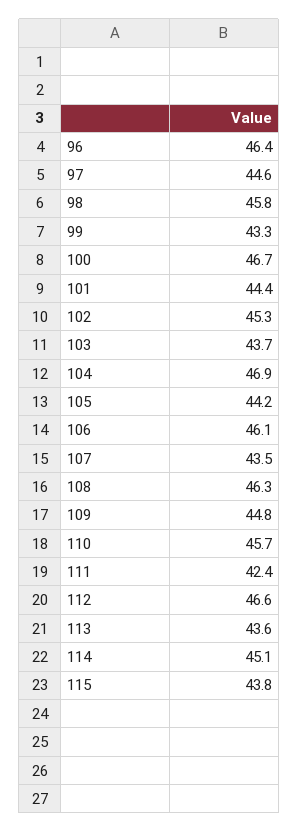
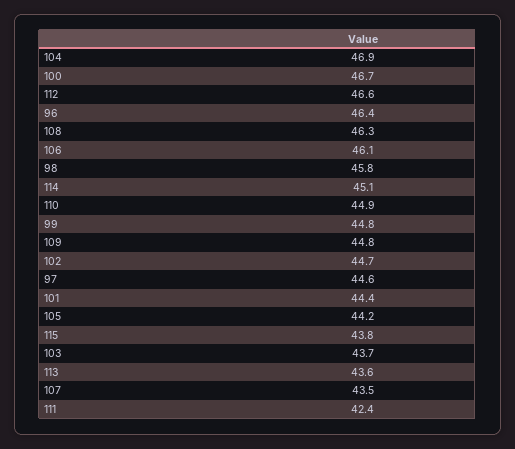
99: 43.3 -> 44.8
102: 45.3 -> 44.7
110: 45.7 -> 44.9

